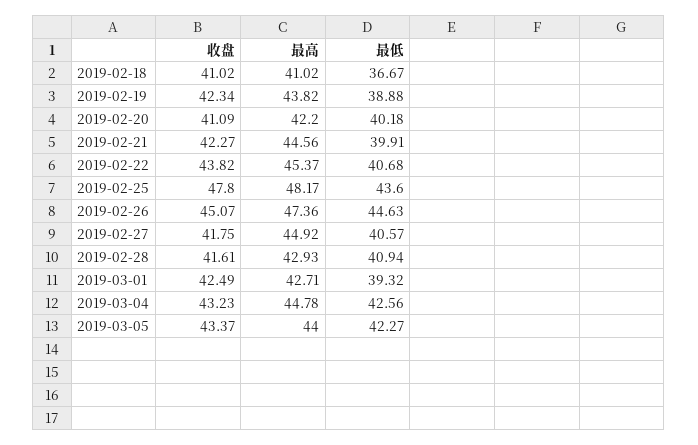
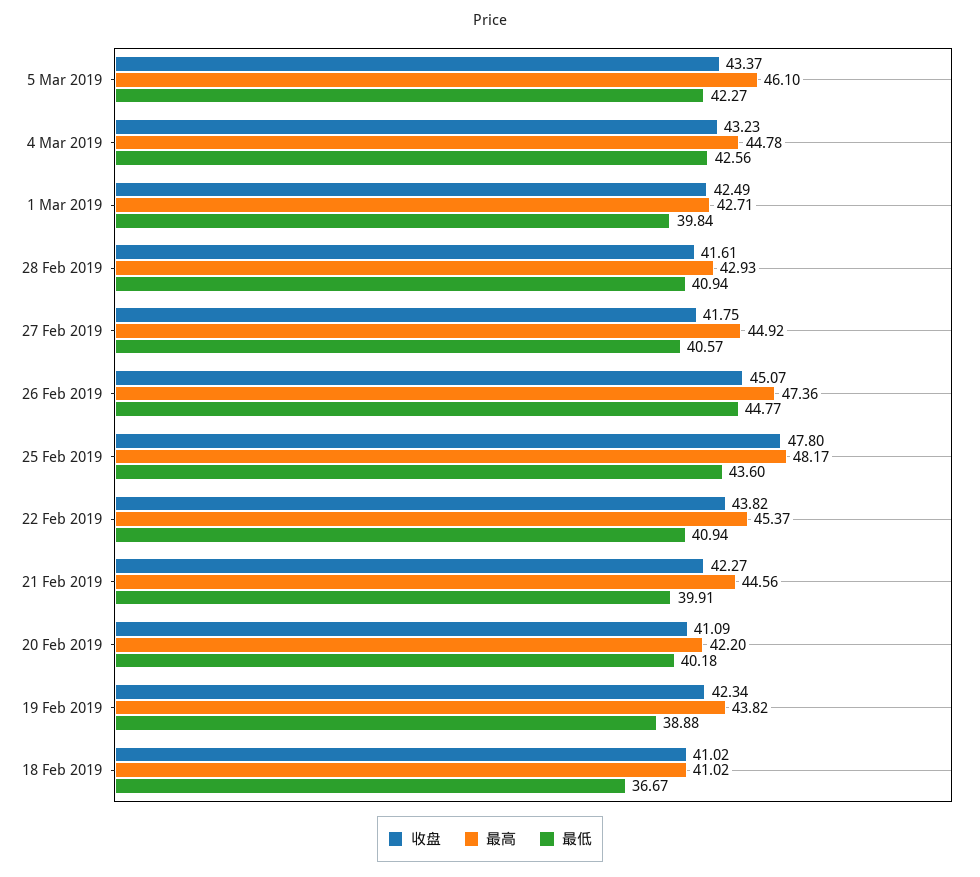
最低, 2019-02-22: 40.68 -> 40.94
最低, 2019-02-26: 44.63 -> 44.77
最低, 2019-03-01: 39.32 -> 39.84
最高, 2019-03-05: 44 -> 46.1

